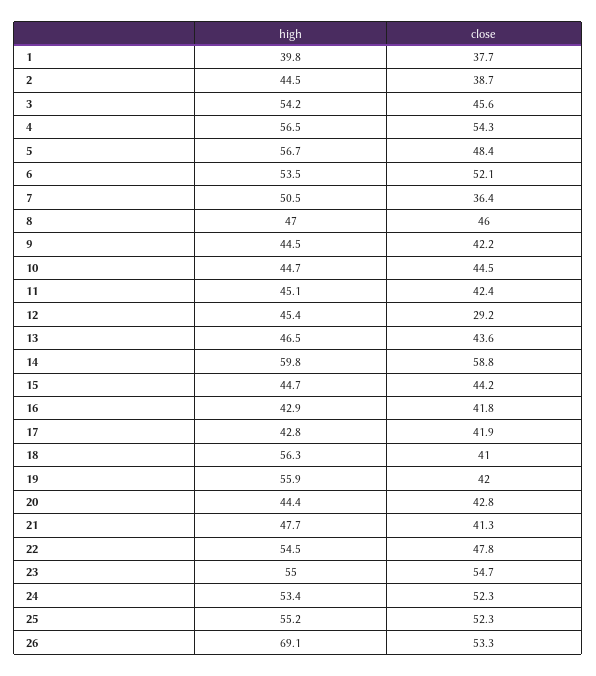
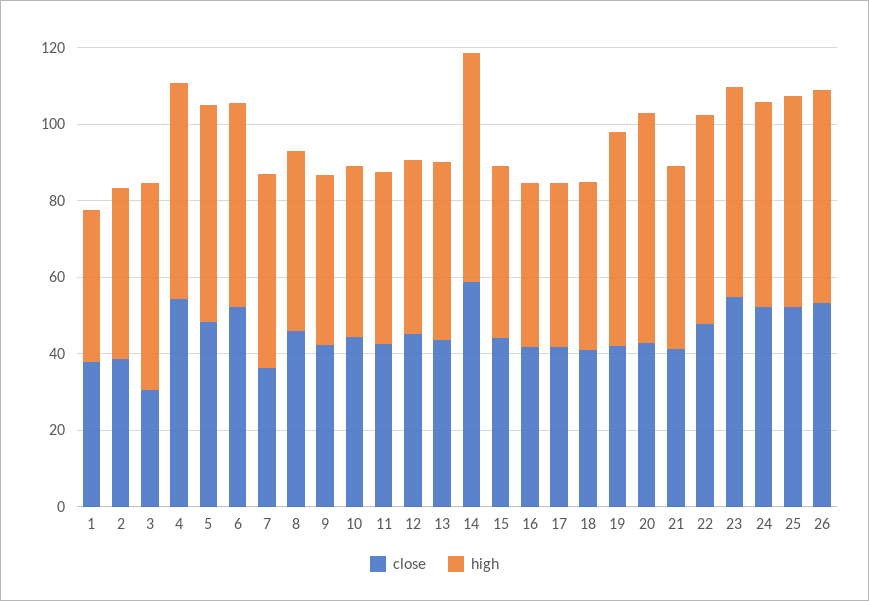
close, 3: 45.6 -> 30
close, 12: 29.2 -> 45
high, 18: 56.3 -> 45
high, 20: 44.4 -> 60
high, 26: 69.1 -> 55

